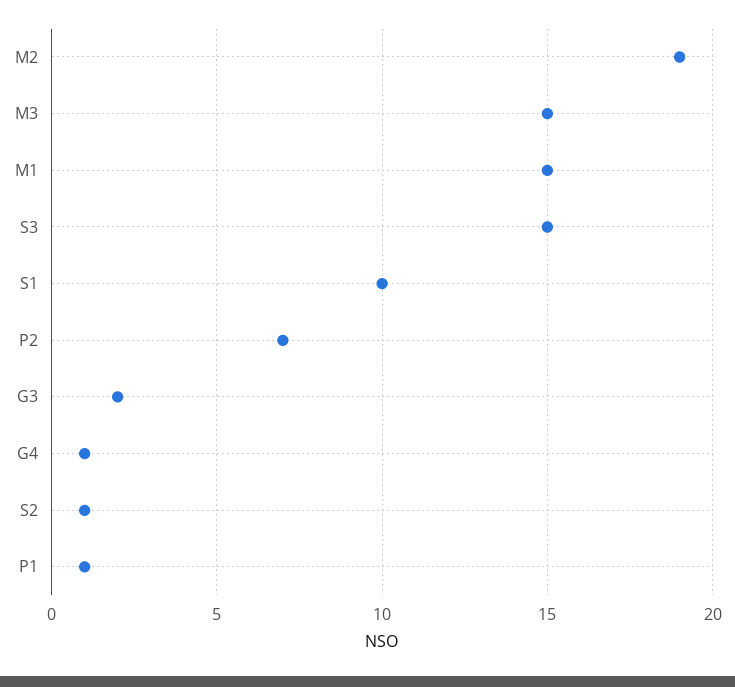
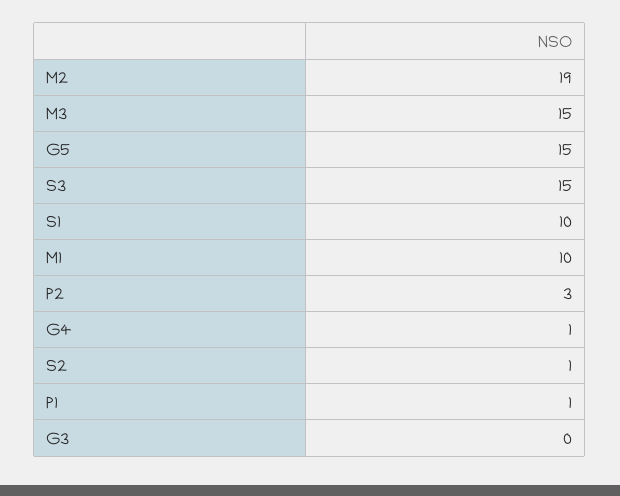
M1: 15 -> 10
P2: 7 -> 3
G3: 2 -> 0
G5: none -> 15

